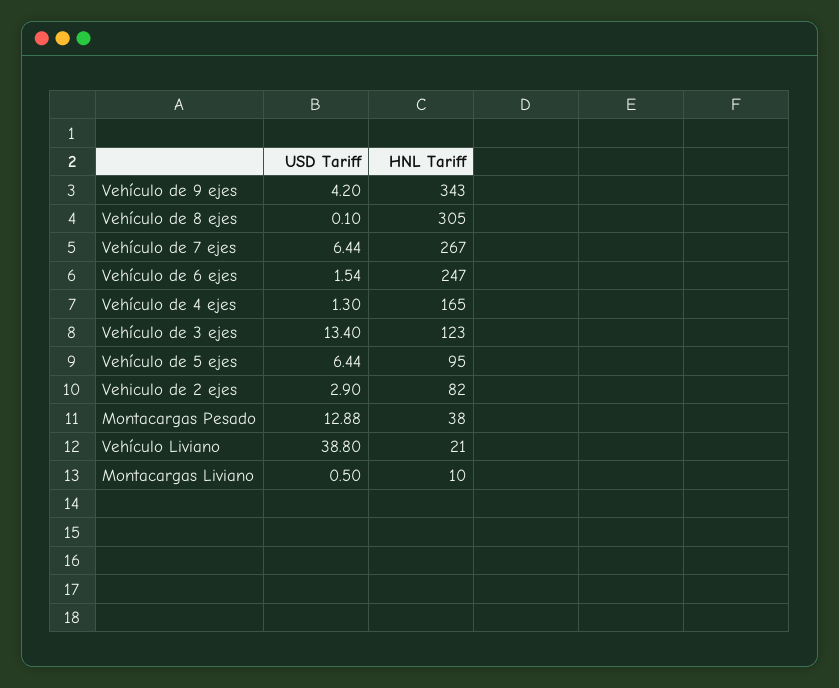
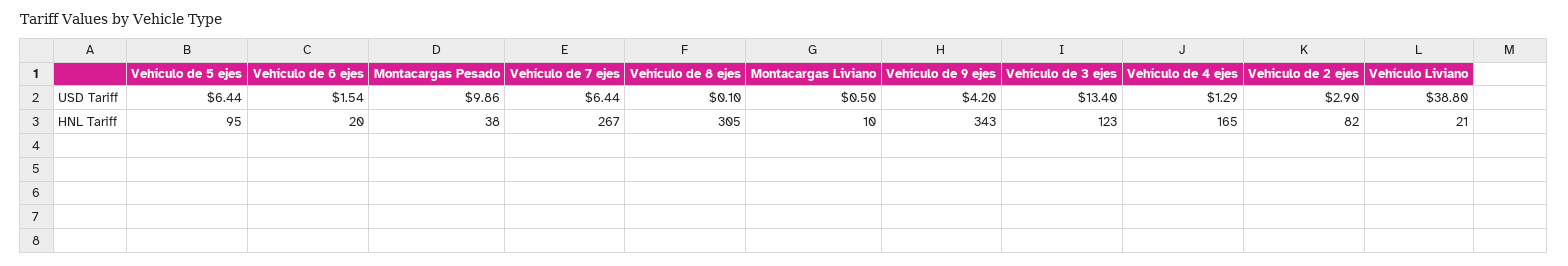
HNL Tariff, Vehículo de 6 ejes: 247 -> 20
USD Tariff, Vehículo de 4 ejes: 1.3 -> 1.29
USD Tariff, Montacargas Pesado: 12.88 -> 9.86

